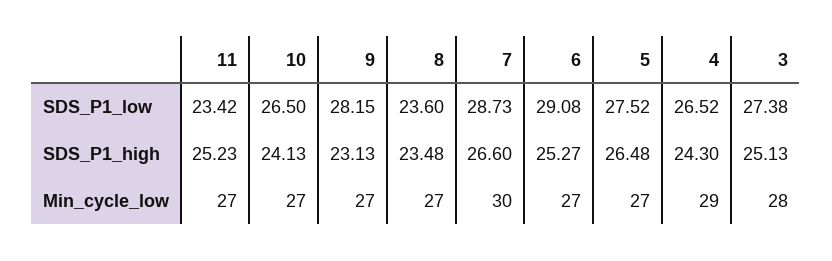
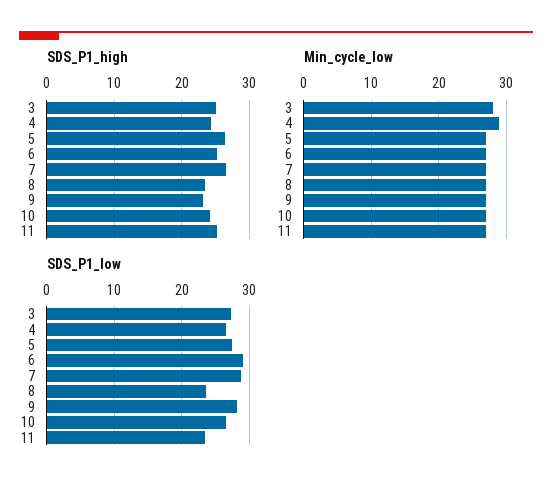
Min_cycle_low, 7: 30 -> 27

